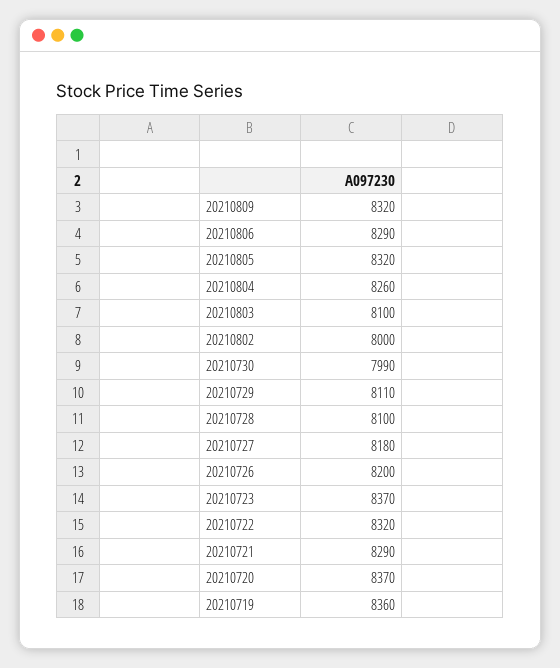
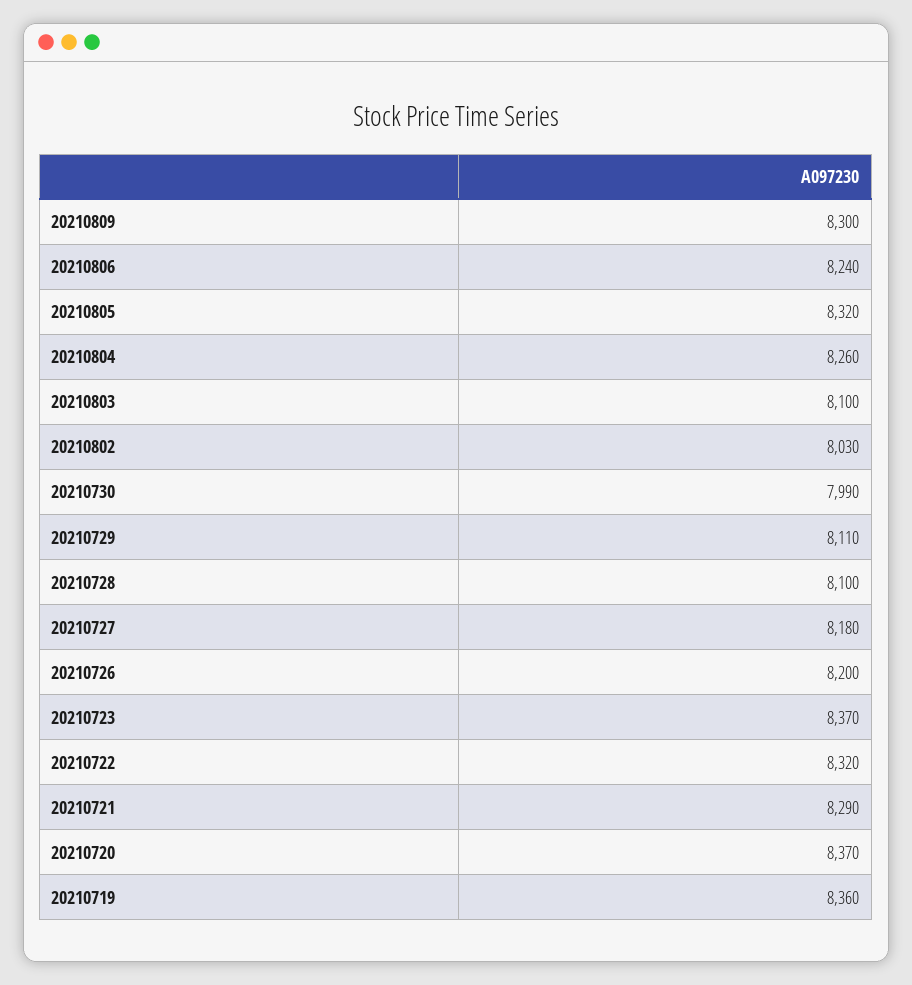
20210809: 8320 -> 8300
20210806: 8290 -> 8240
20210802: 8000 -> 8030

